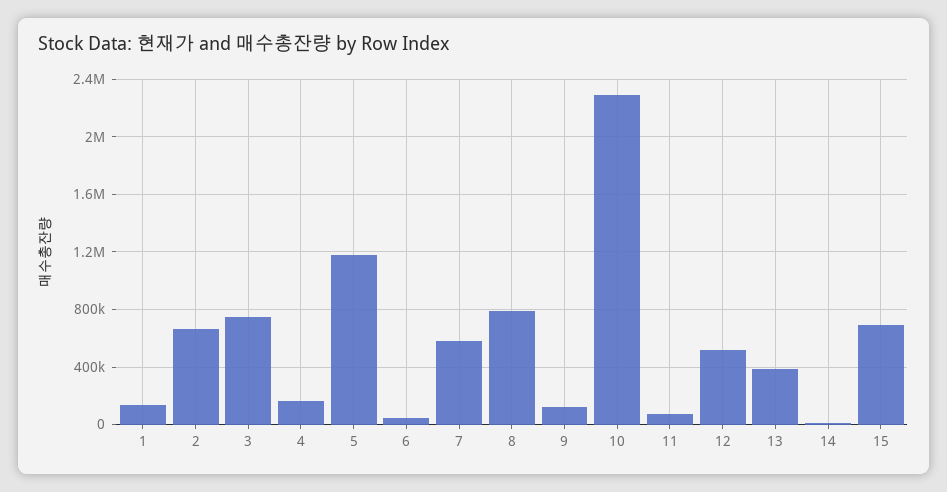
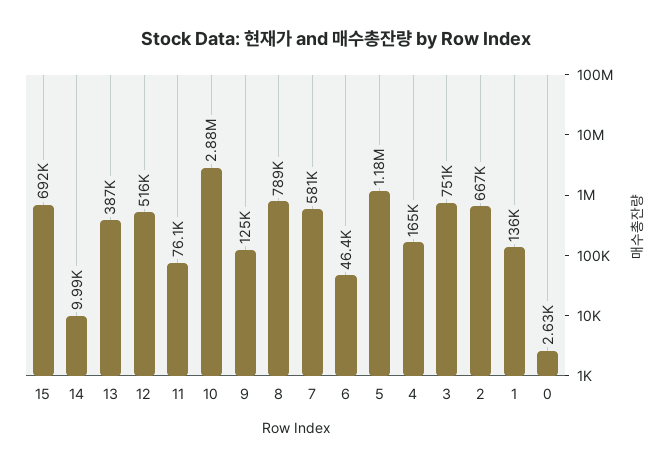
10: 2300000 -> 2880000
0: none -> 2630

